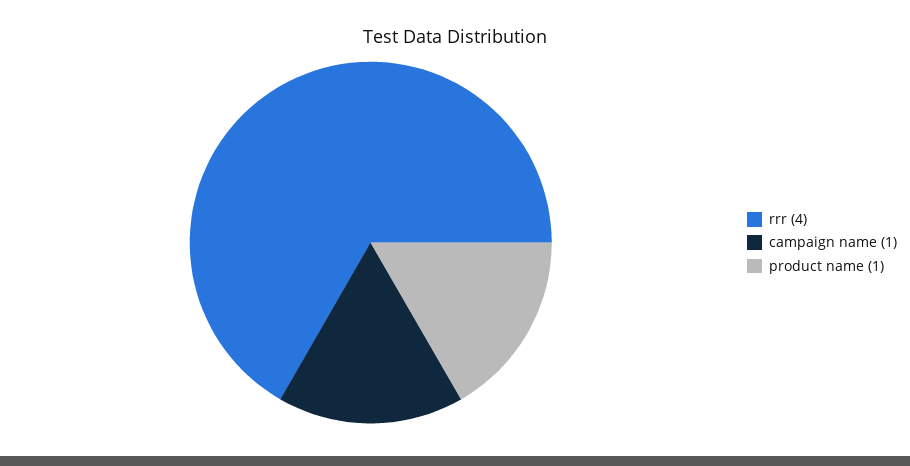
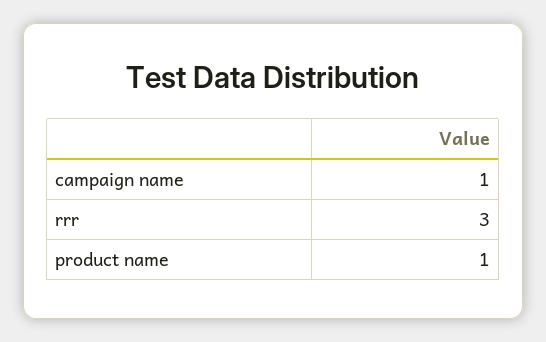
rrr: 4 -> 3

